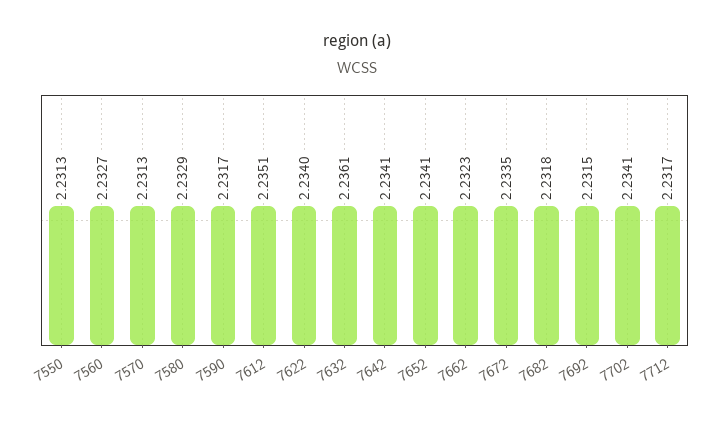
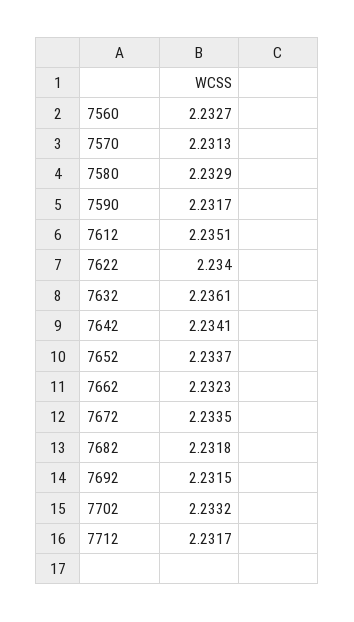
7550: 2.2313 -> none
7652: 2.2341 -> 2.2337
7702: 2.2341 -> 2.2332

